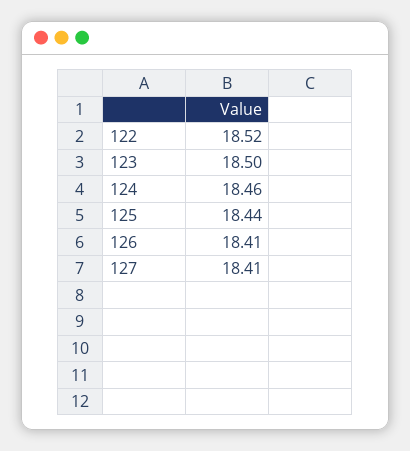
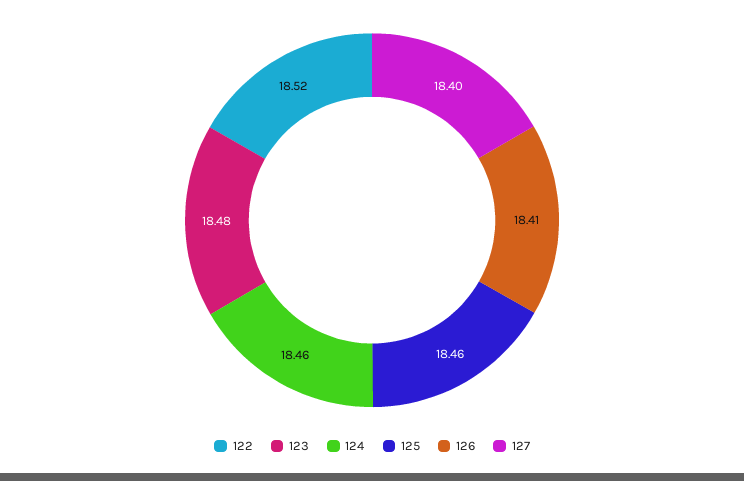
123: 18.5 -> 18.48
125: 18.44 -> 18.46
127: 18.41 -> 18.4

